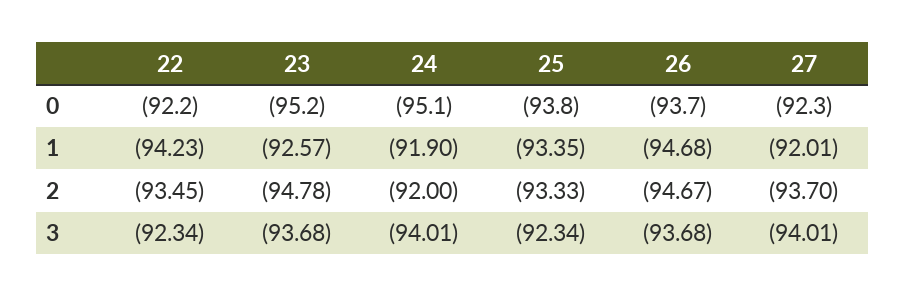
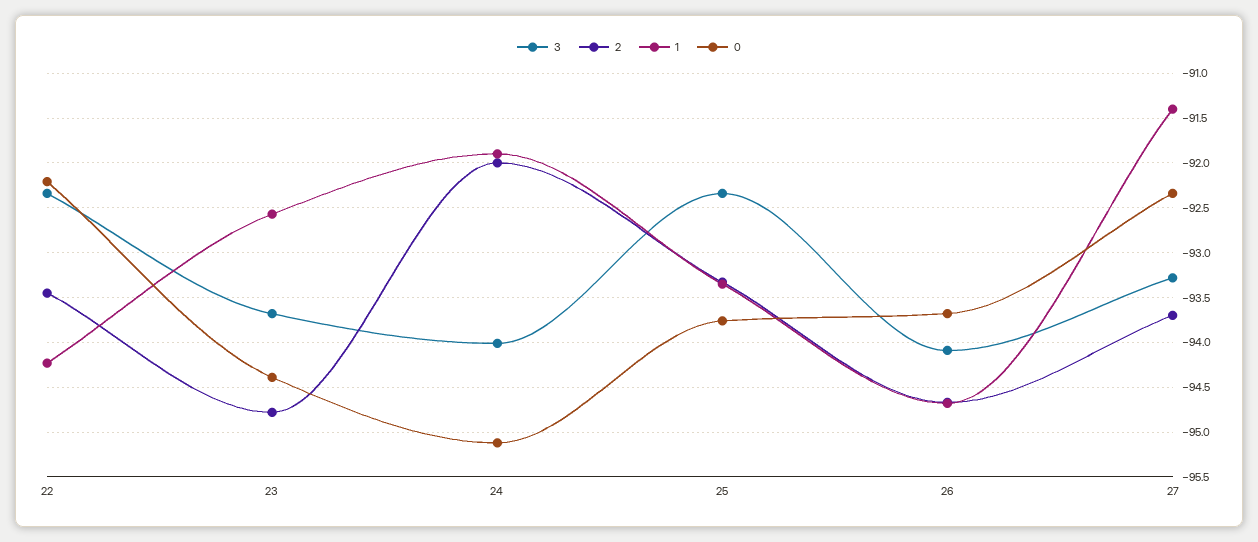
0, 23: -95.2 -> -94.4
1, 27: -92.01 -> -91.4
3, 26: -93.68 -> -94.1
3, 27: -94.01 -> -93.3

